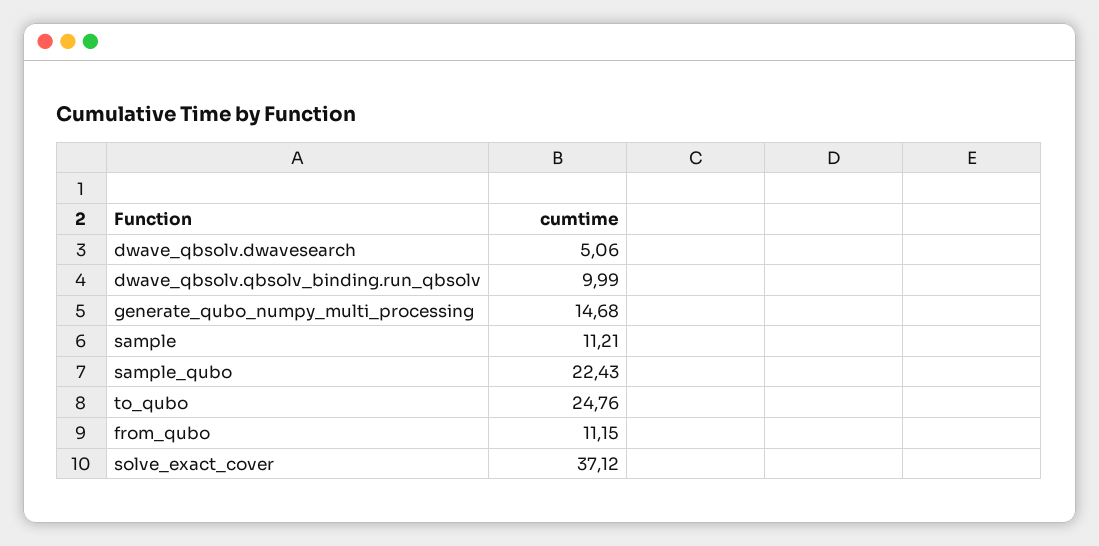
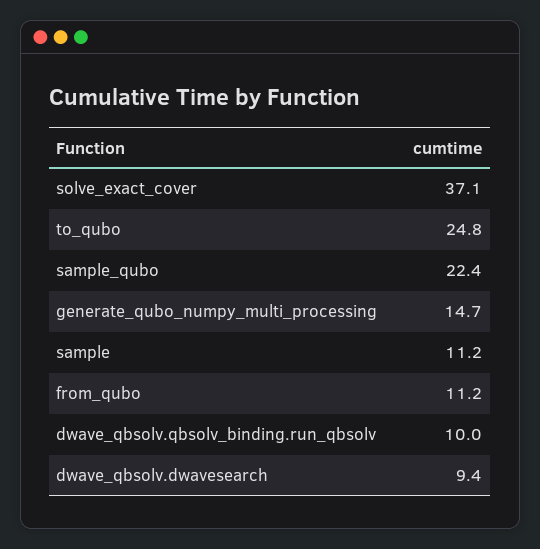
dwave_qbsolv.dwavesearch: 5.06 -> 9.4

